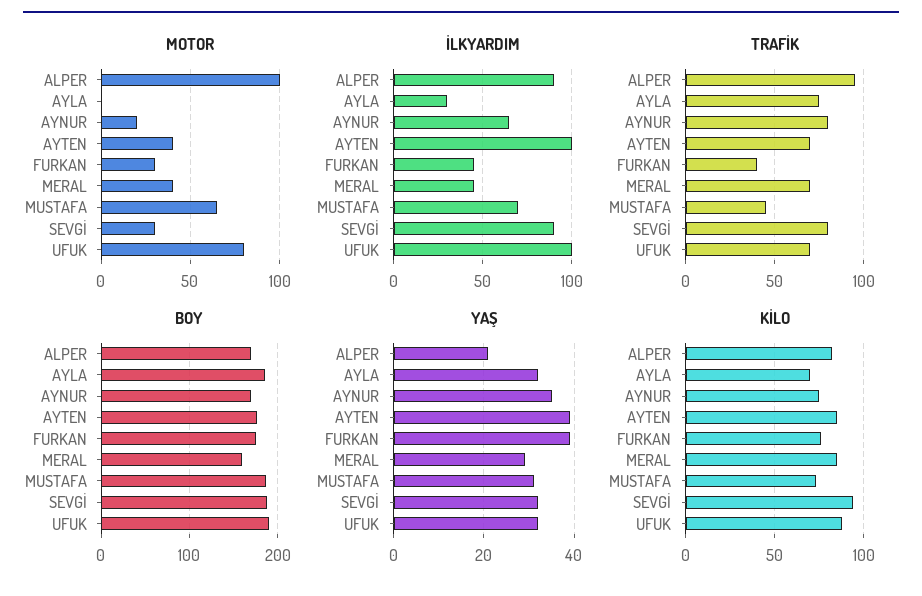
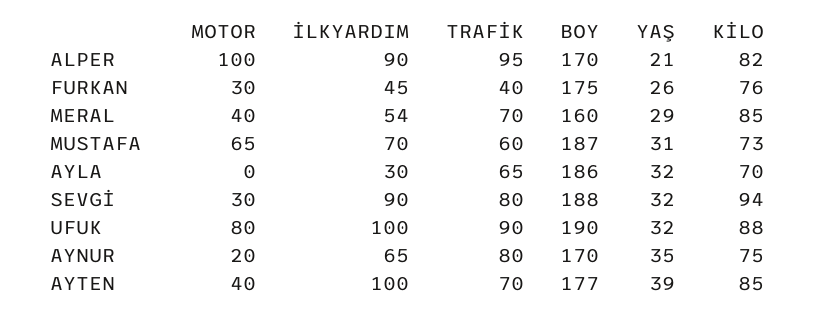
İLKYARDIM, MERAL: 45 -> 54
TRAFİK, AYLA: 75 -> 65
TRAFİK, MUSTAFA: 45 -> 60
TRAFİK, UFUK: 70 -> 90
YAŞ, FURKAN: 40 -> 26

